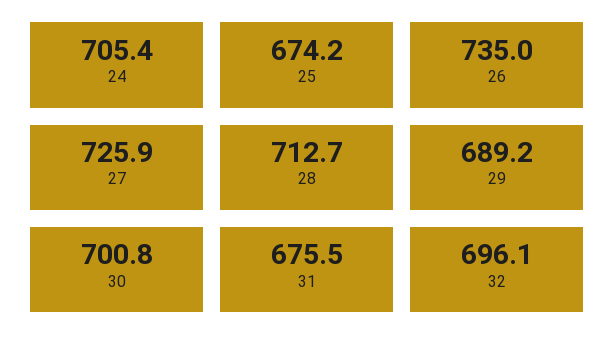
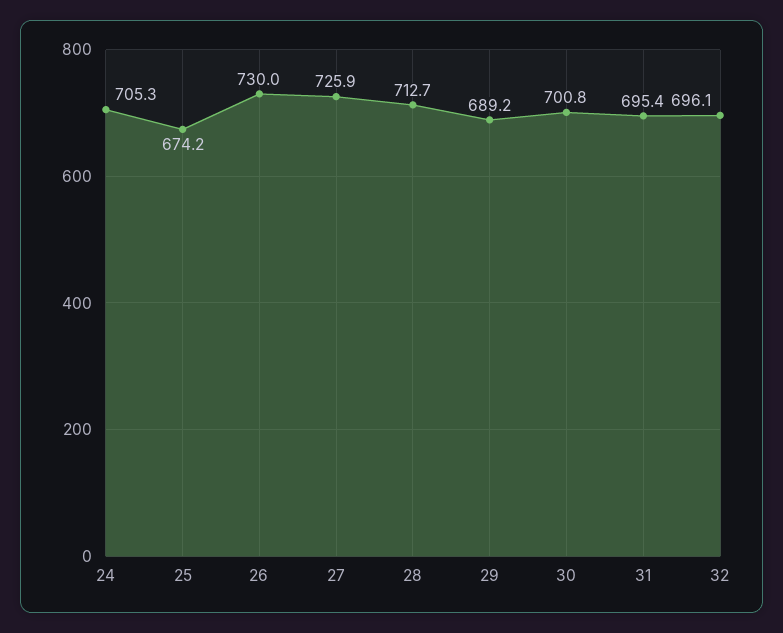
24: 705.4 -> 705.3
26: 735 -> 730
31: 675.5 -> 695.4

